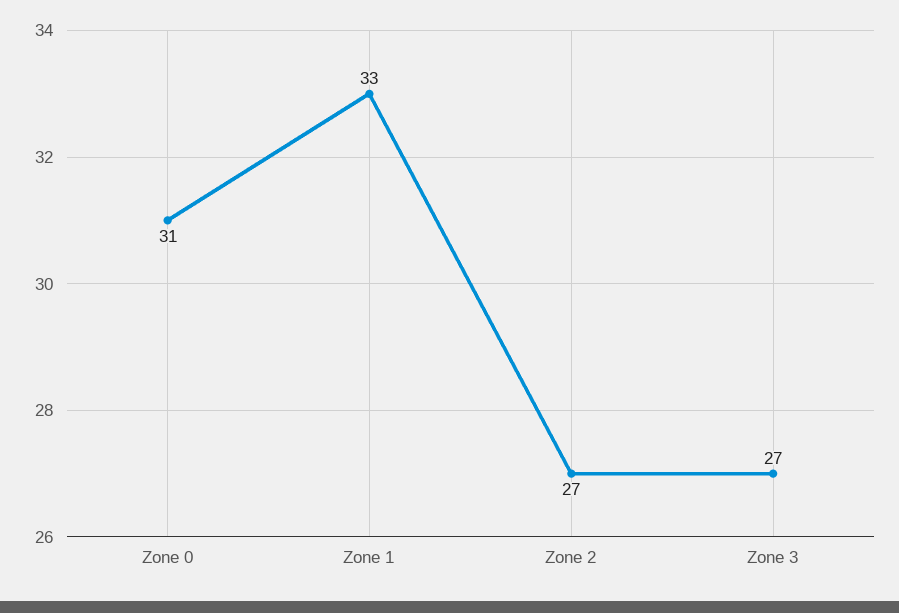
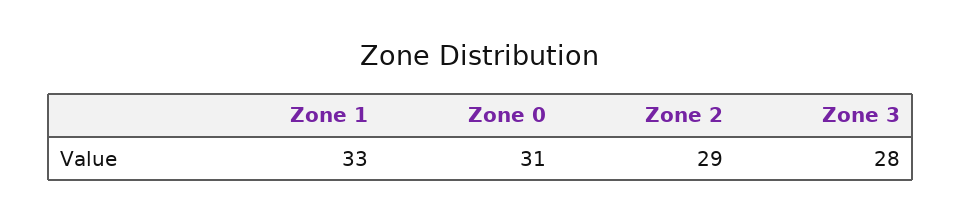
Zone 2: 27 -> 29
Zone 3: 27 -> 28

